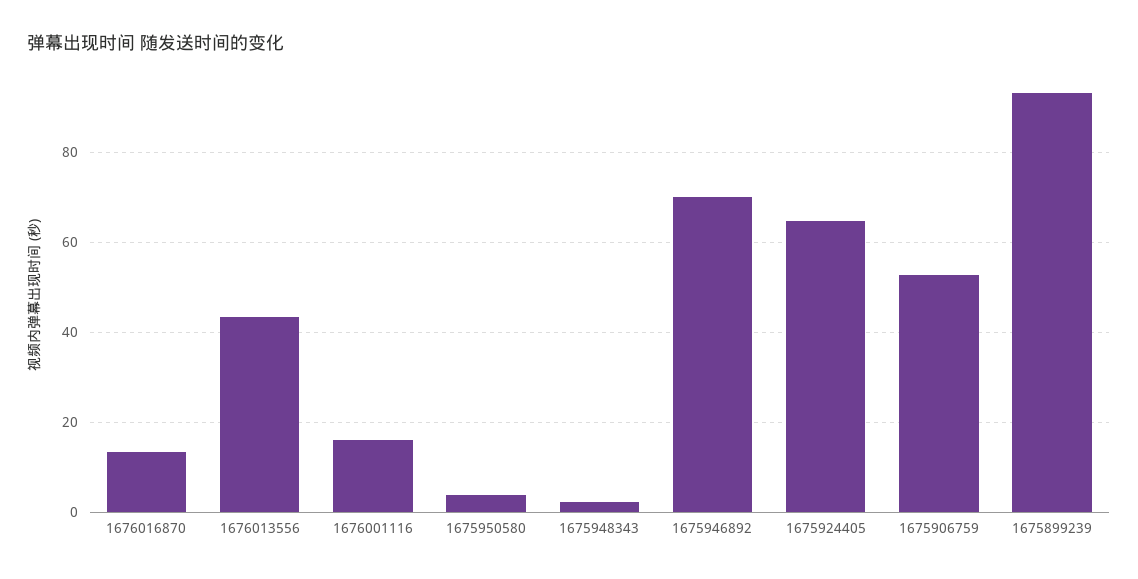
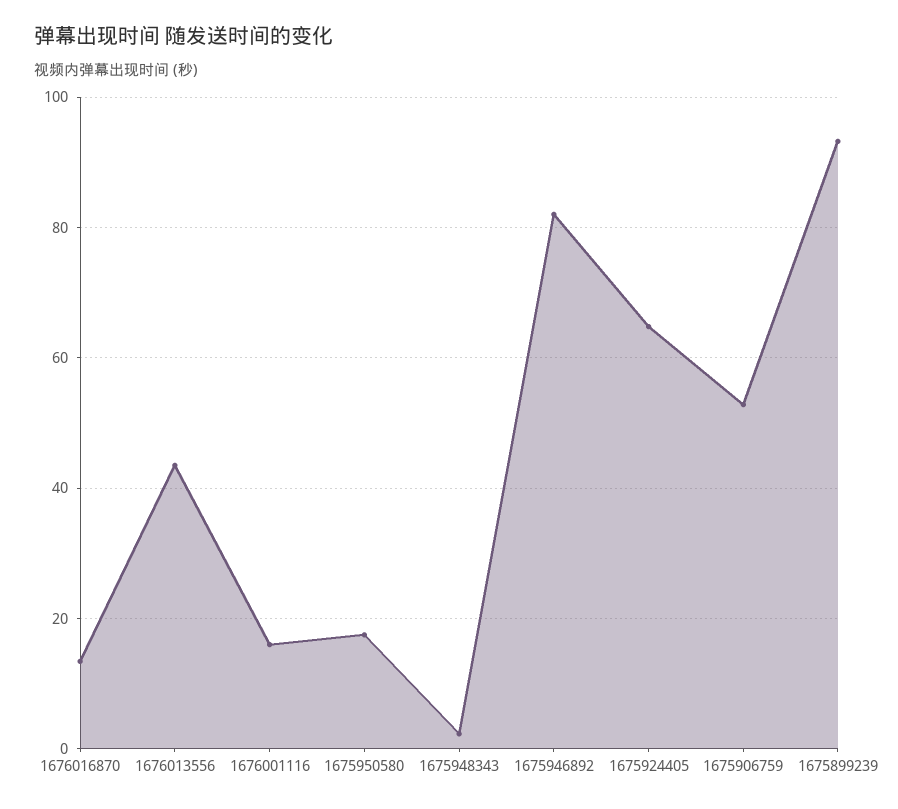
1675950580: 4 -> 18
1675946892: 70 -> 82

